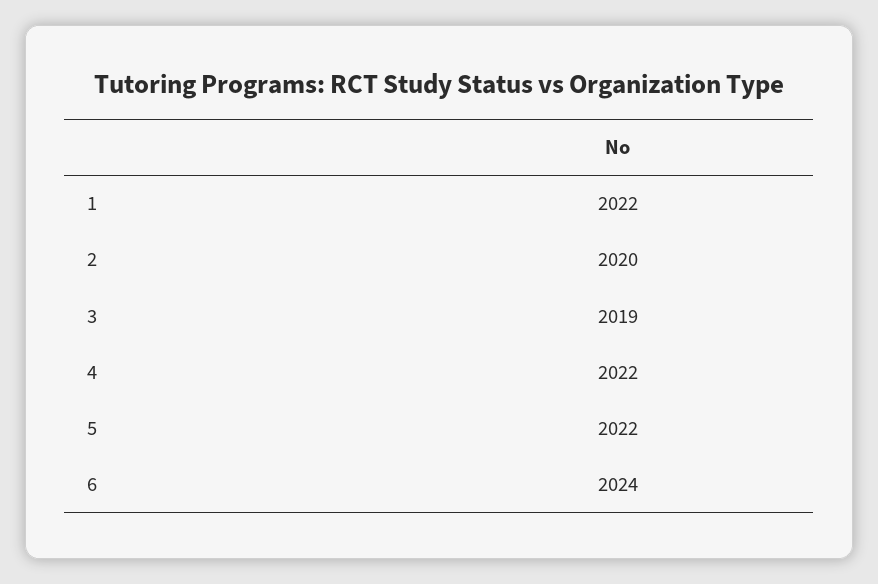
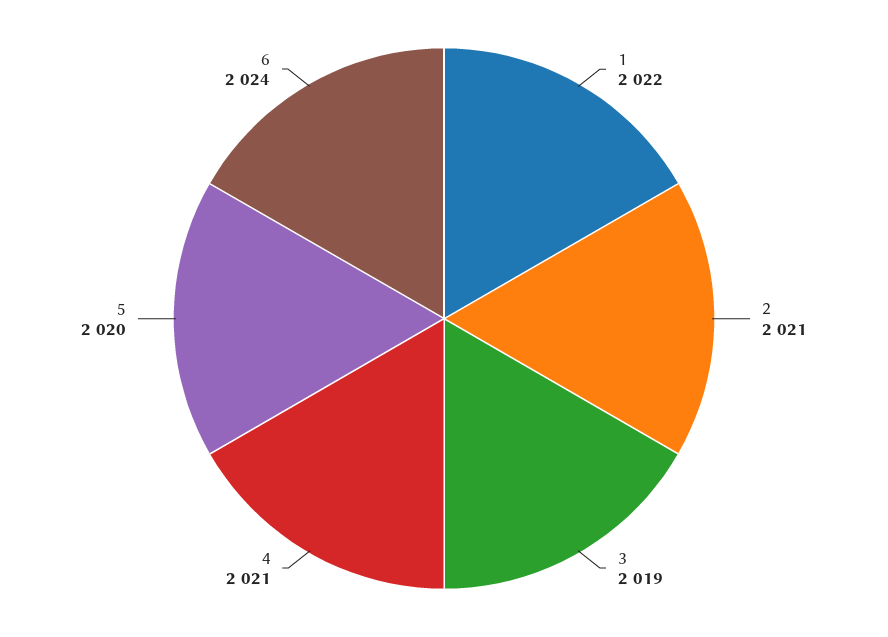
2: 2020 -> 2021
4: 2022 -> 2021
5: 2022 -> 2020

